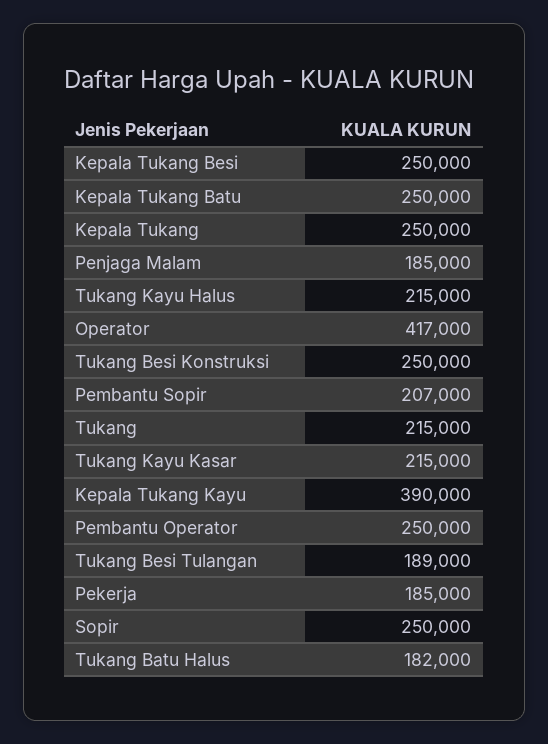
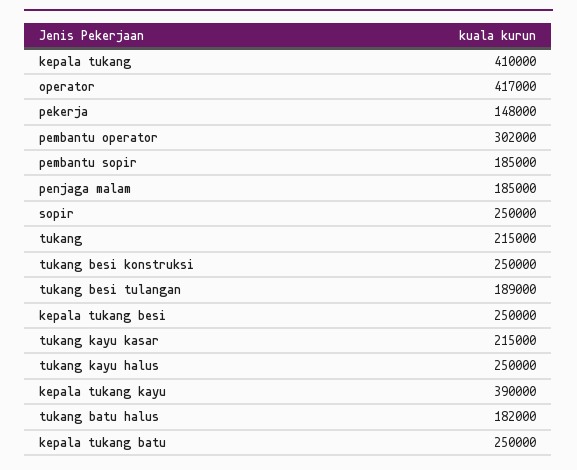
Kepala Tukang: 250000 -> 410000
Tukang Kayu Halus: 215000 -> 250000
Pembantu Sopir: 207000 -> 185000
Pembantu Operator: 250000 -> 302000
Pekerja: 185000 -> 148000

